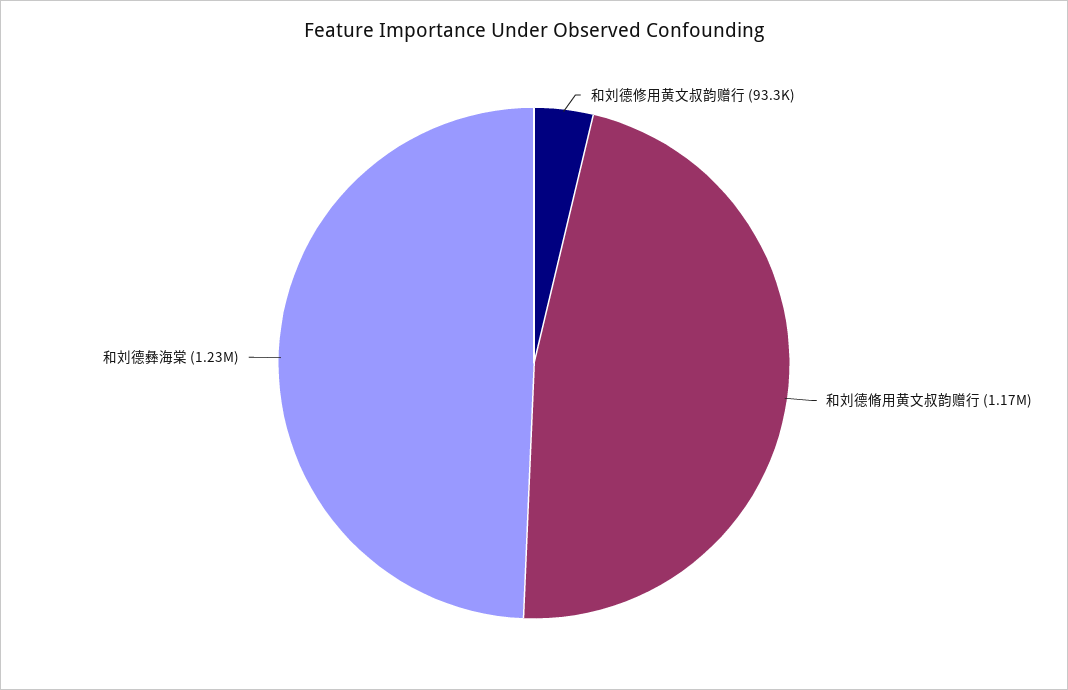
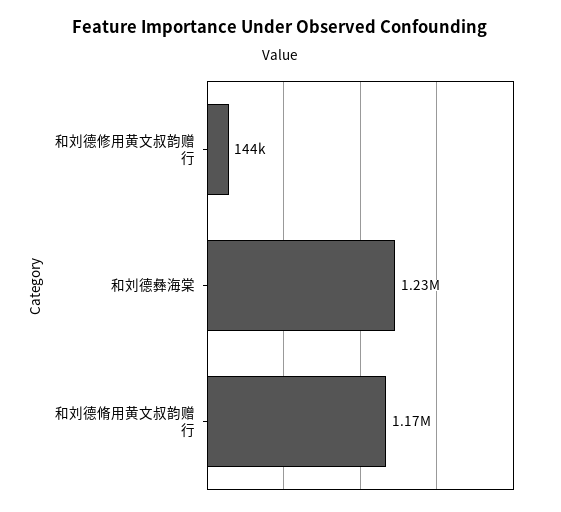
和刘德修用黄文叔韵赠行: 93300 -> 144000

